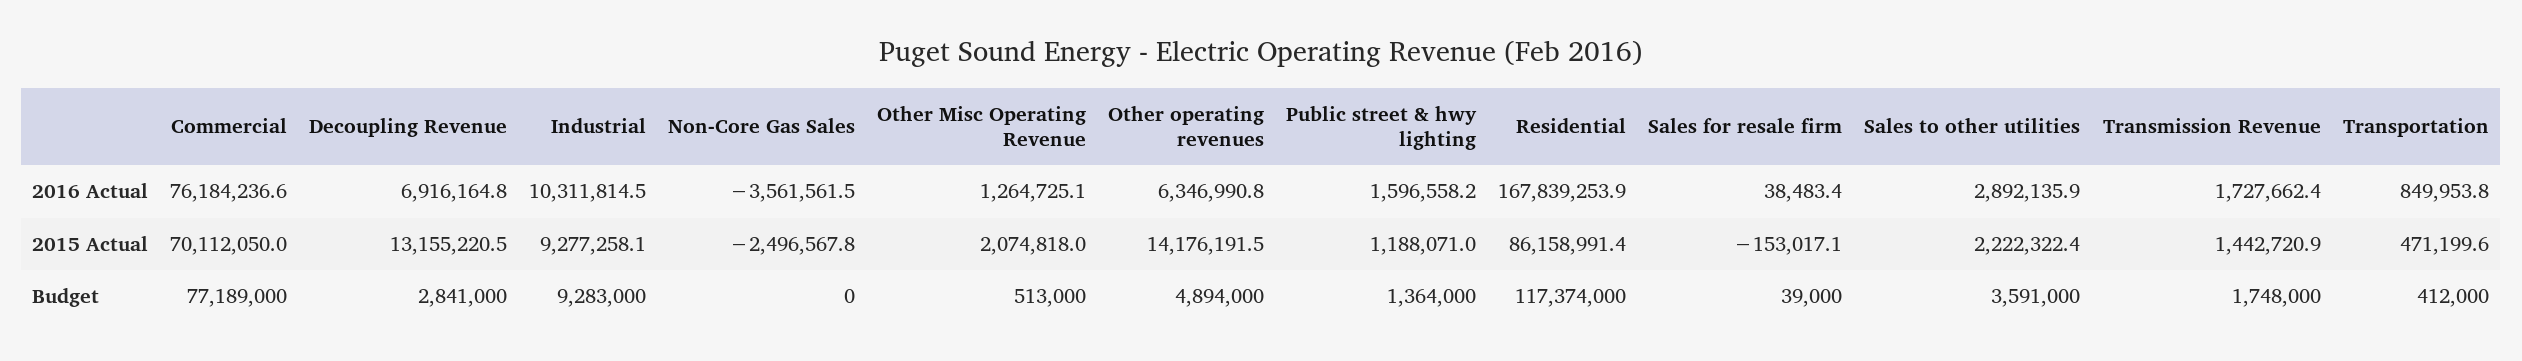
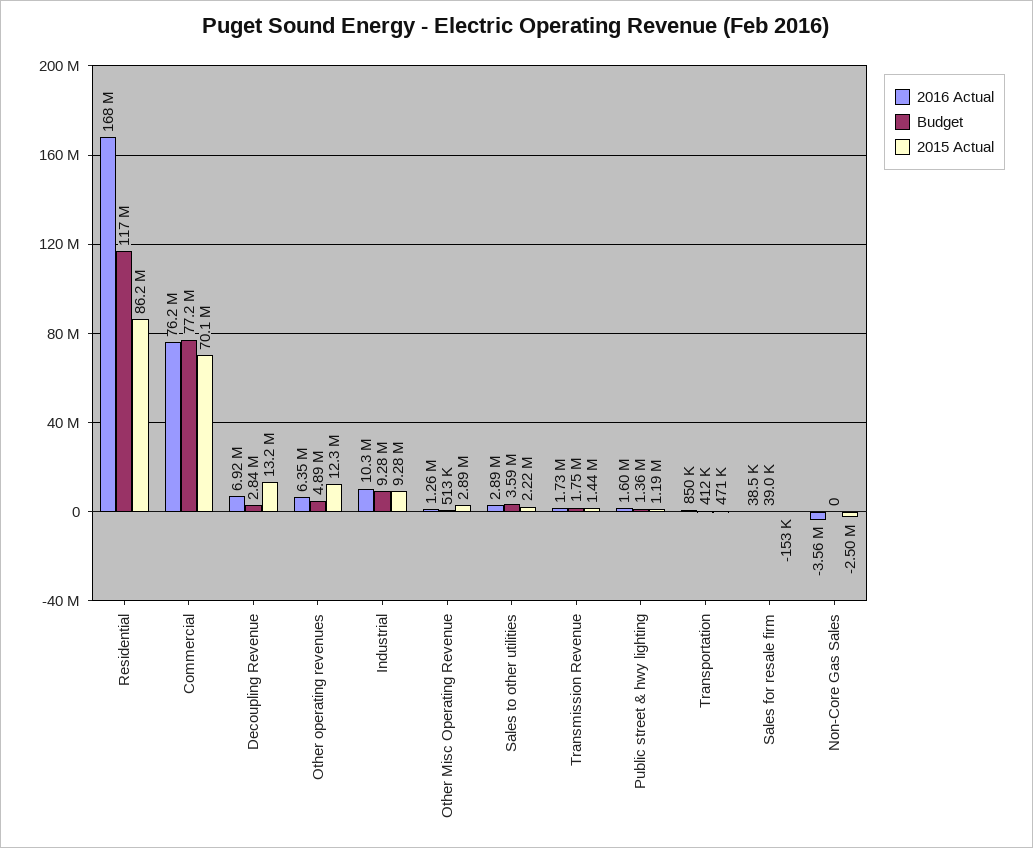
2015 Actual, Other Misc Operating Revenue: 2074818 -> 2890000
2015 Actual, Other operating revenues: 14176191.5 -> 12300000

